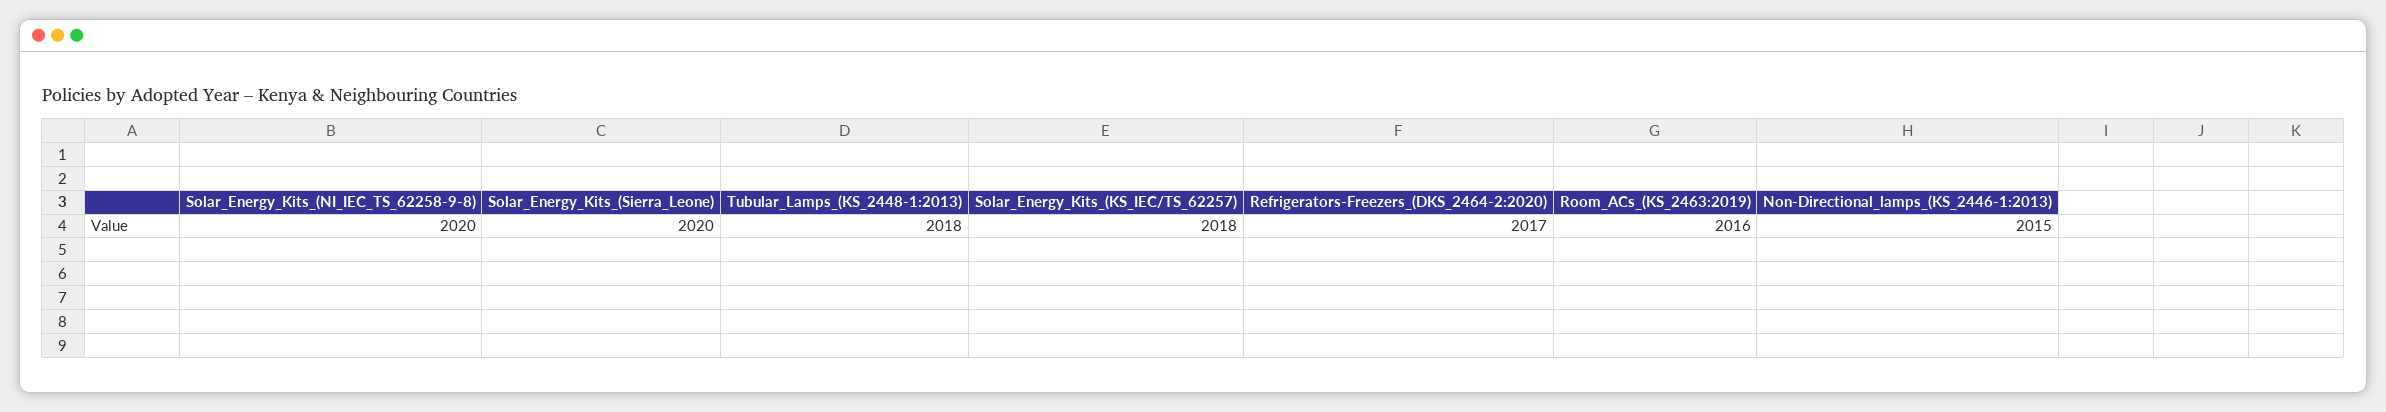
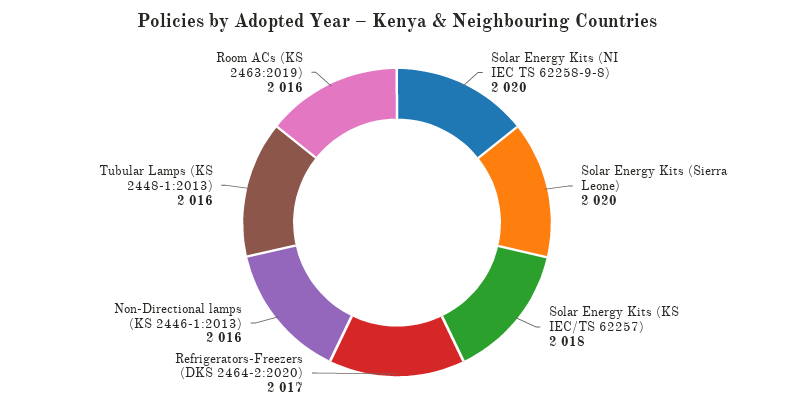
Tubular_Lamps_(KS_2448-1:2013): 2018 -> 2016
Non-Directional_lamps_(KS_2446-1:2013): 2015 -> 2016

